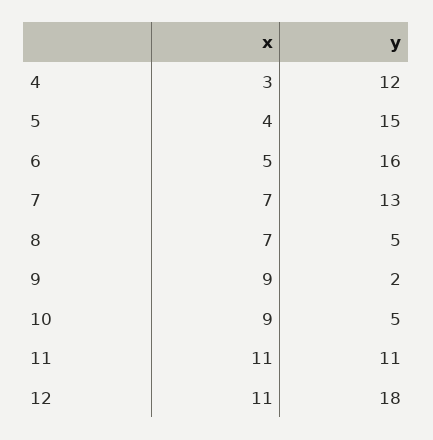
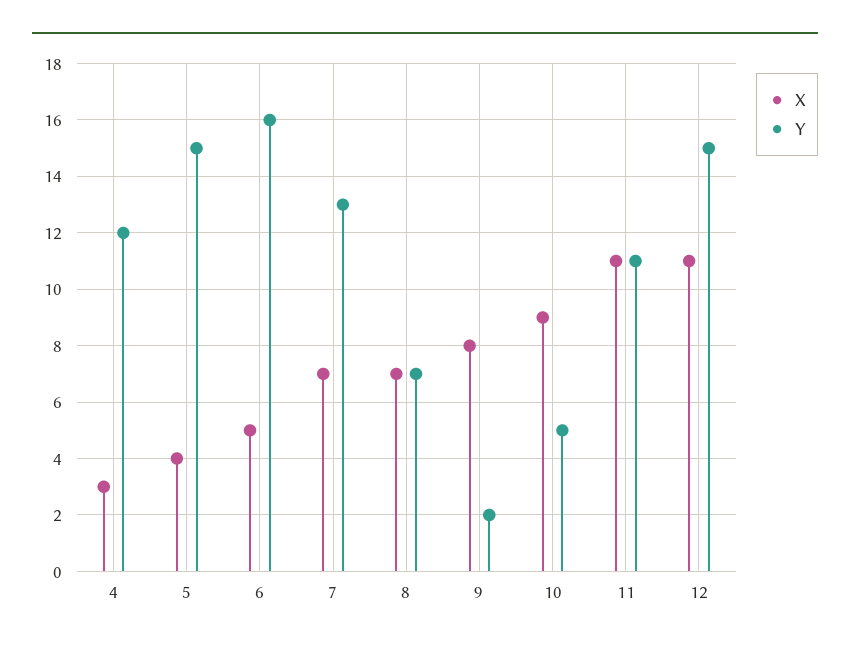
y, 8: 5 -> 7
x, 9: 9 -> 8
y, 12: 18 -> 15

